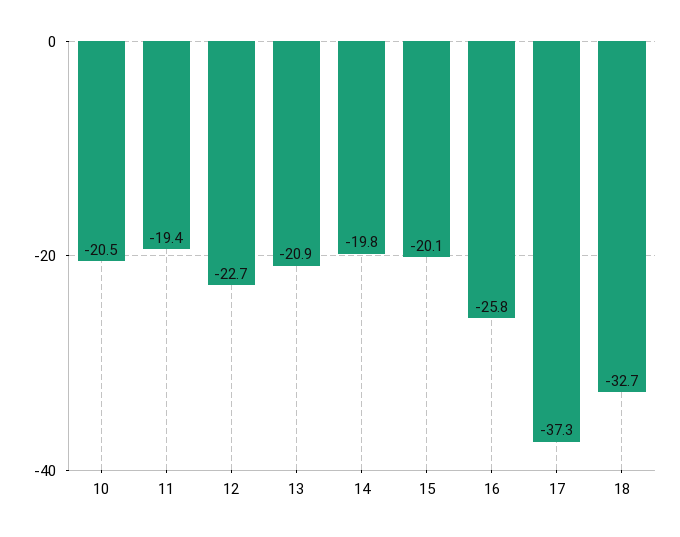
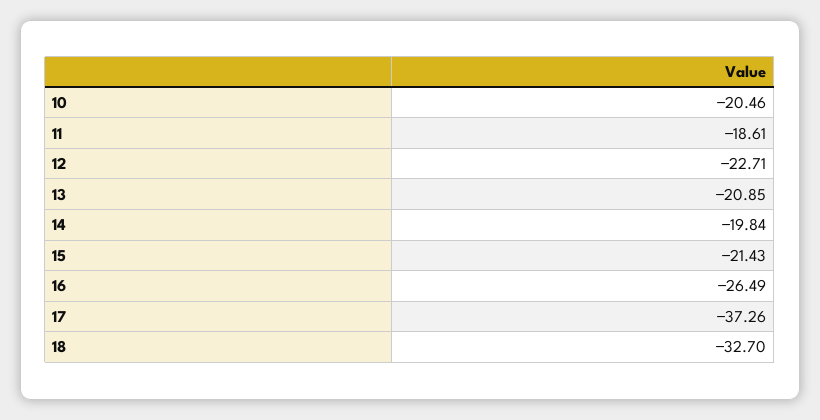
11: -19.4 -> -18.61
15: -20.1 -> -21.43
16: -25.8 -> -26.49

